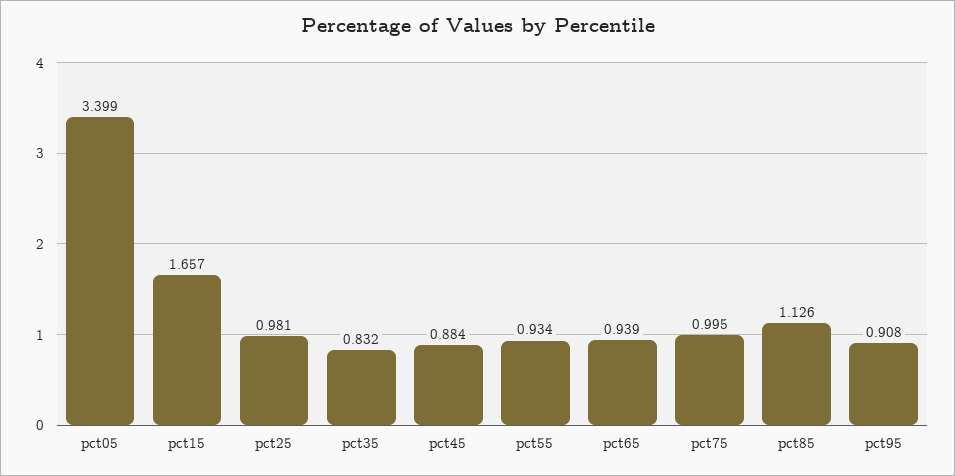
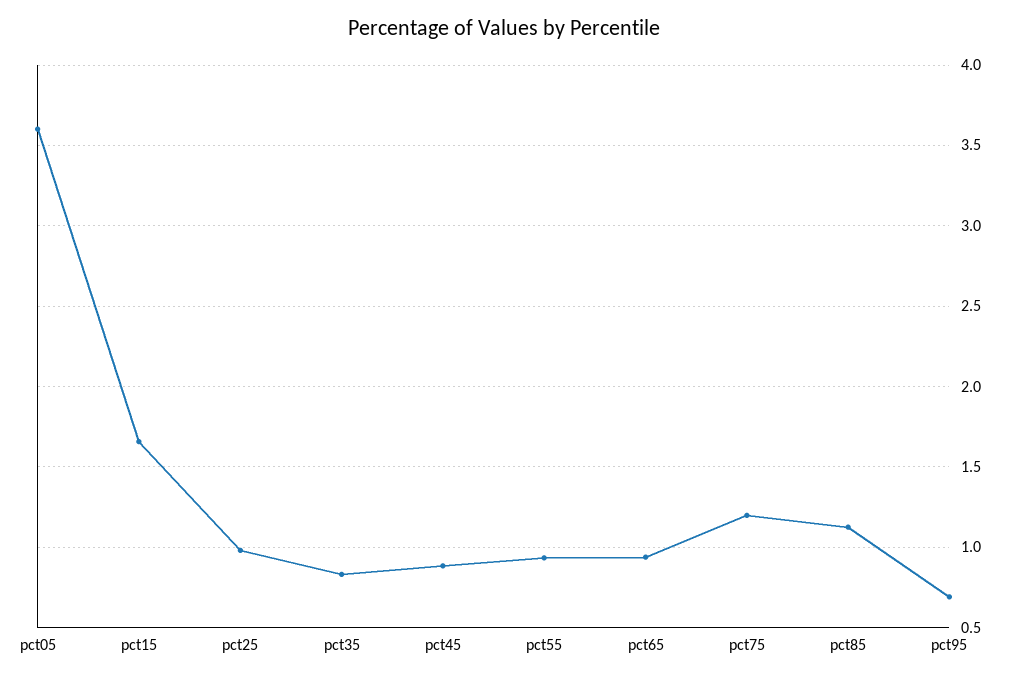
pct05: 3.399 -> 3.6
pct75: 0.995 -> 1.2
pct95: 0.908 -> 0.7

